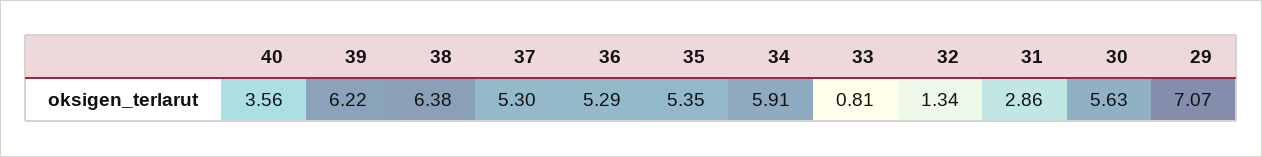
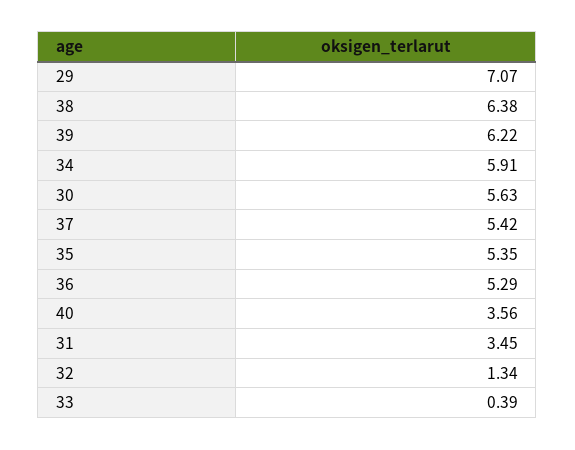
37: 5.3 -> 5.42
33: 0.81 -> 0.39
31: 2.86 -> 3.45

